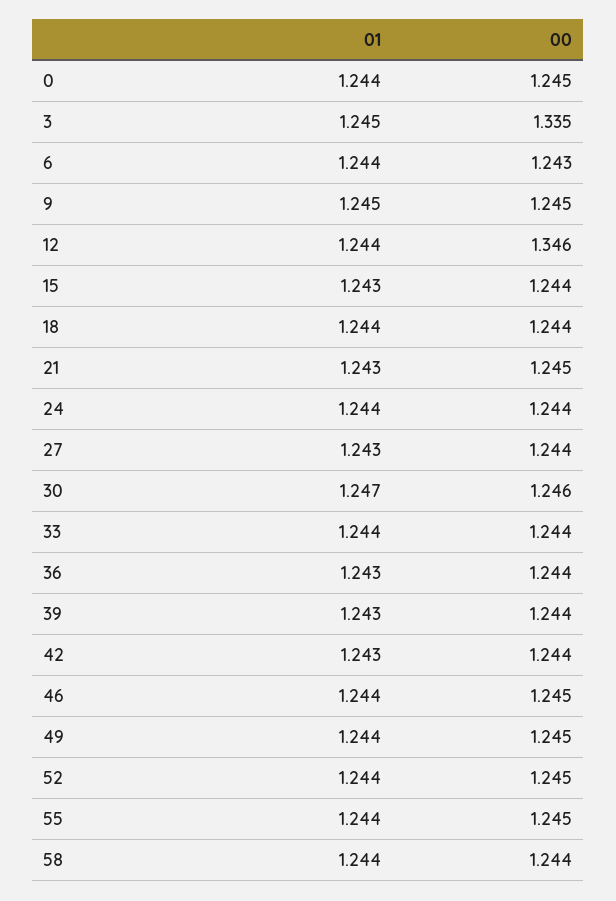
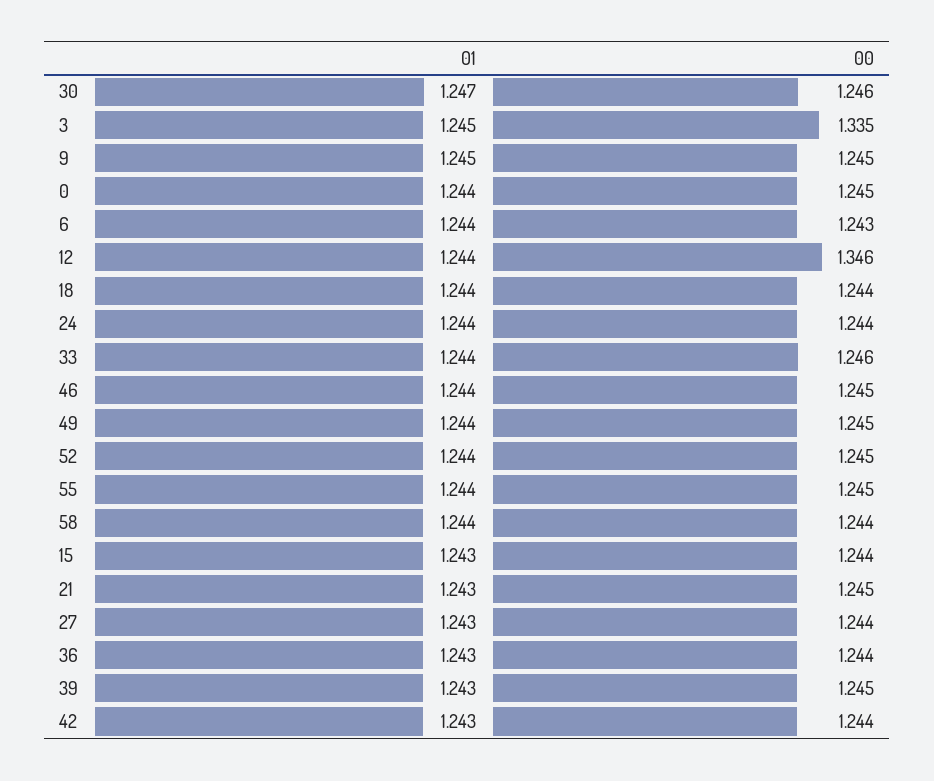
00, 33: 1.244 -> 1.246
00, 39: 1.244 -> 1.245

